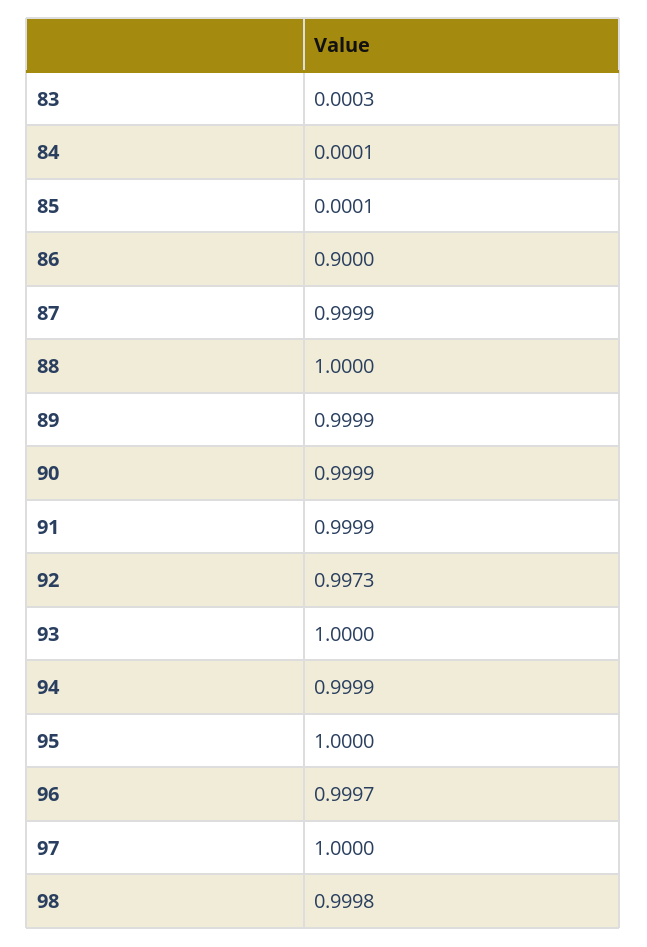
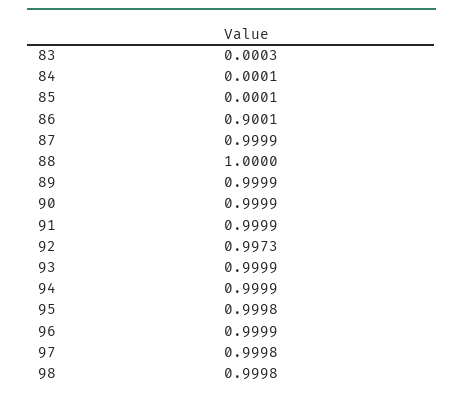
86: 0.9 -> 0.9001
93: 1 -> 0.9999
95: 1 -> 0.9998
96: 0.9997 -> 0.9999
97: 1 -> 0.9998

